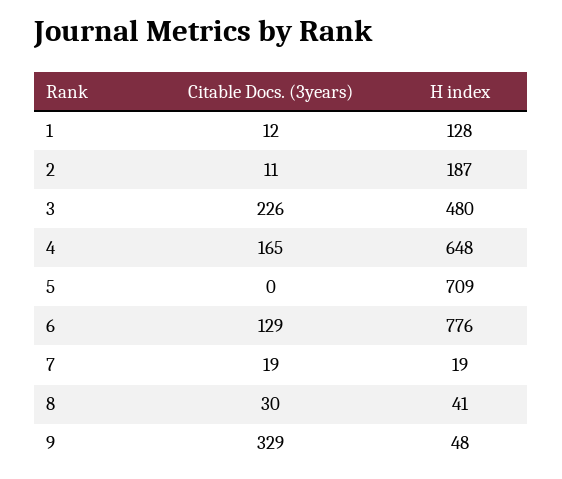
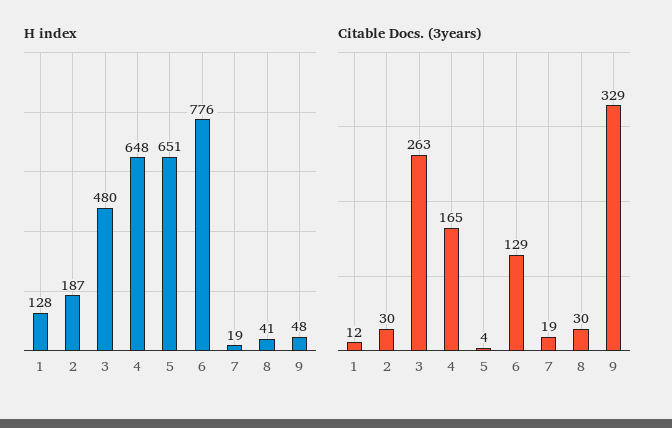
Citable Docs. (3years), 2: 11 -> 30
Citable Docs. (3years), 3: 226 -> 263
Citable Docs. (3years), 5: 0 -> 4
H index, 5: 709 -> 651

